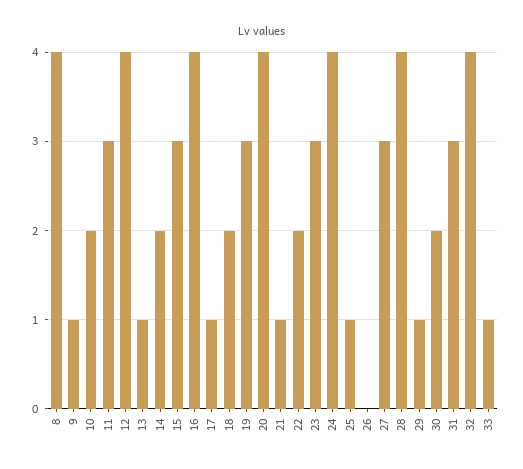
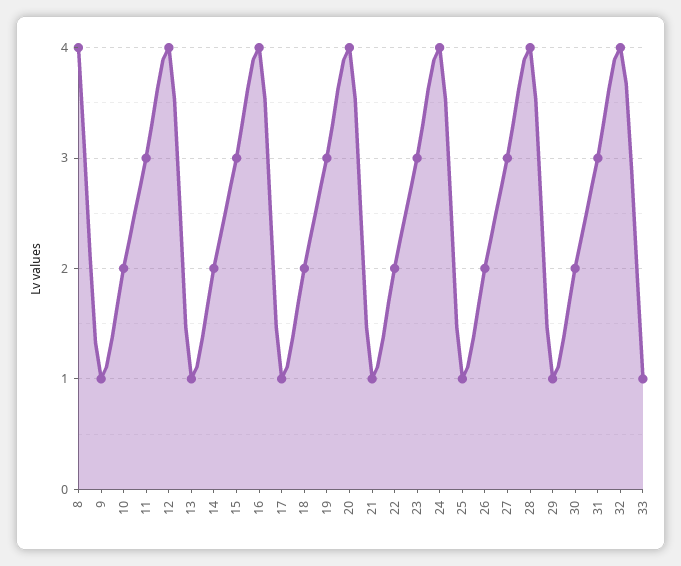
26: 0 -> 2

